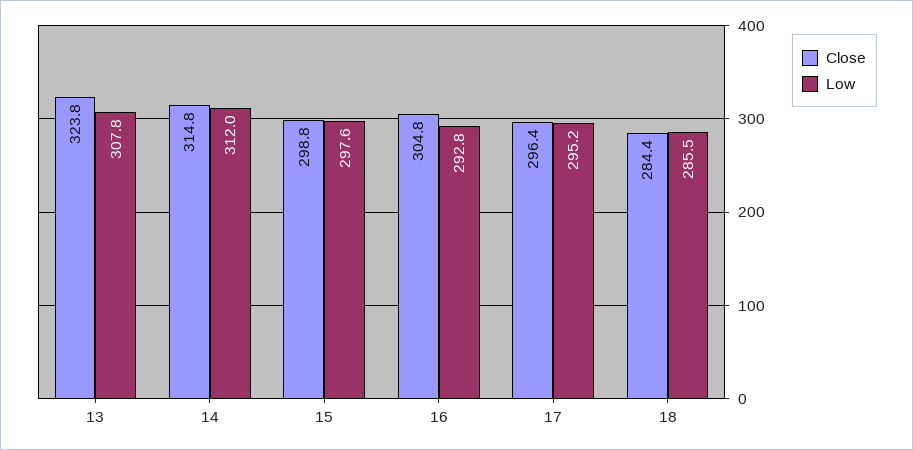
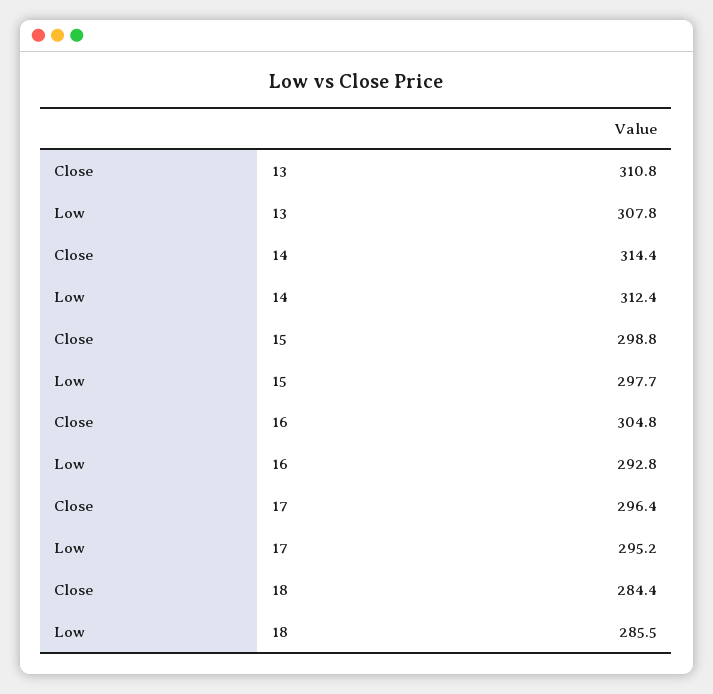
Close, 13: 323.8 -> 310.8
Close, 14: 314.8 -> 314.4
Low, 14: 312 -> 312.4
Low, 15: 297.6 -> 297.7

